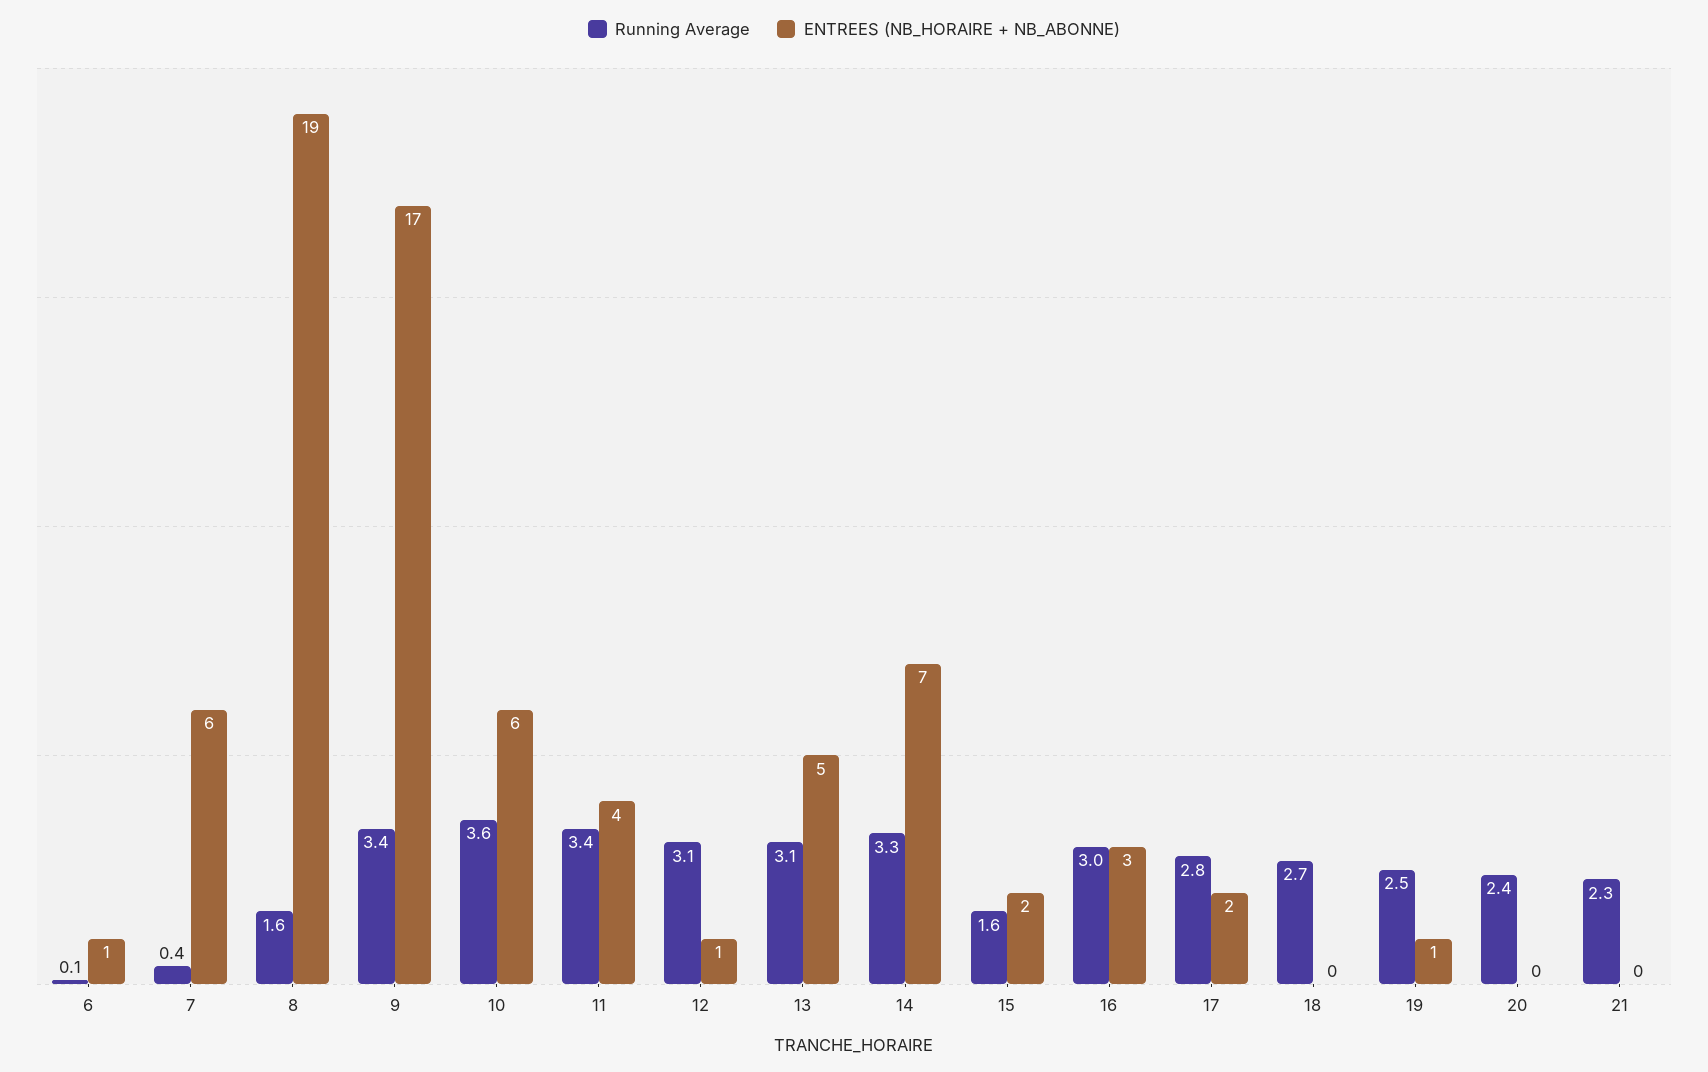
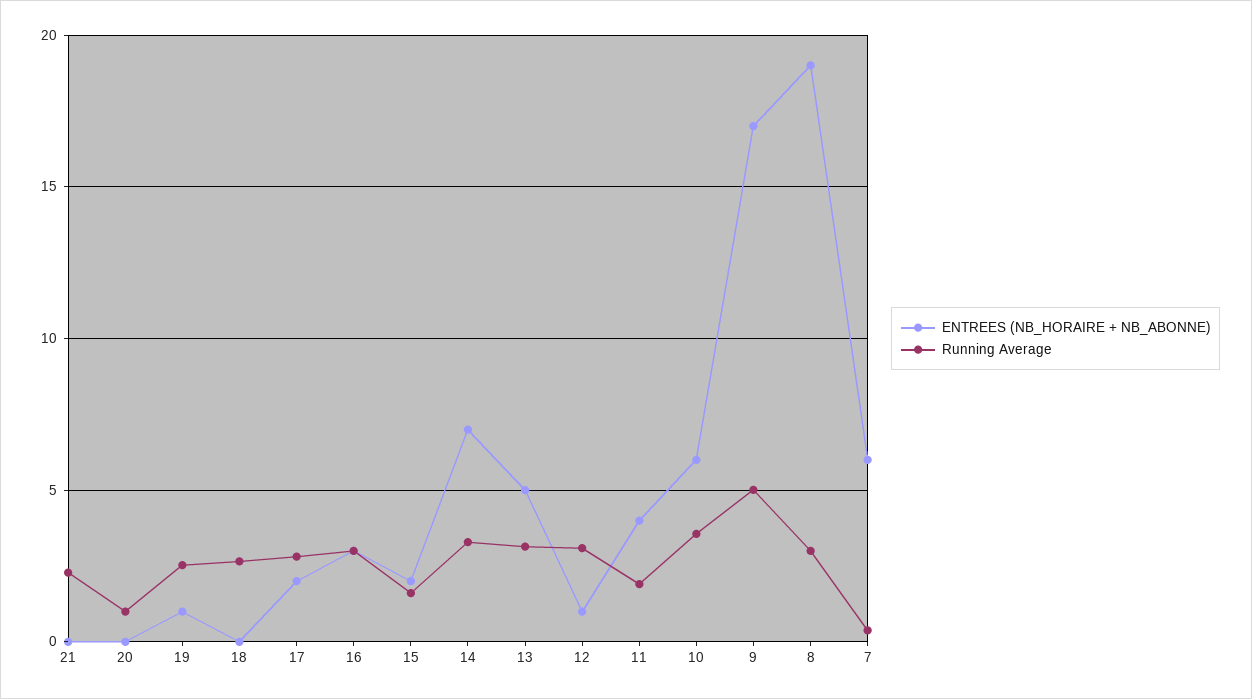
Running Average, 6: 0.1 -> none
ENTREES (NB_HORAIRE + NB_ABONNE), 6: 1 -> none
Running Average, 8: 1.6 -> 3
Running Average, 9: 3.4 -> 5
Running Average, 11: 3.4 -> 2
Running Average, 20: 2.4 -> 1

